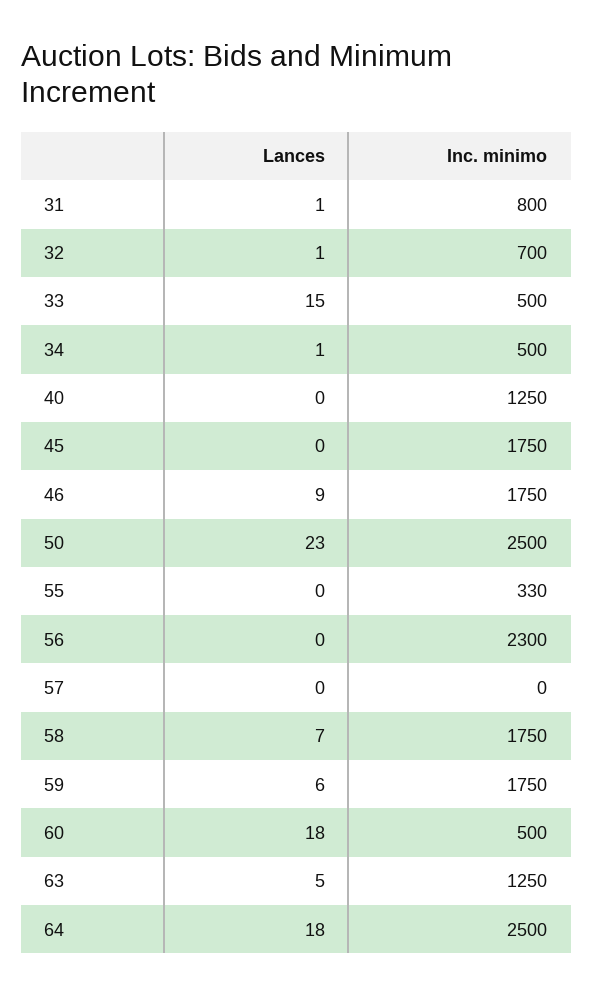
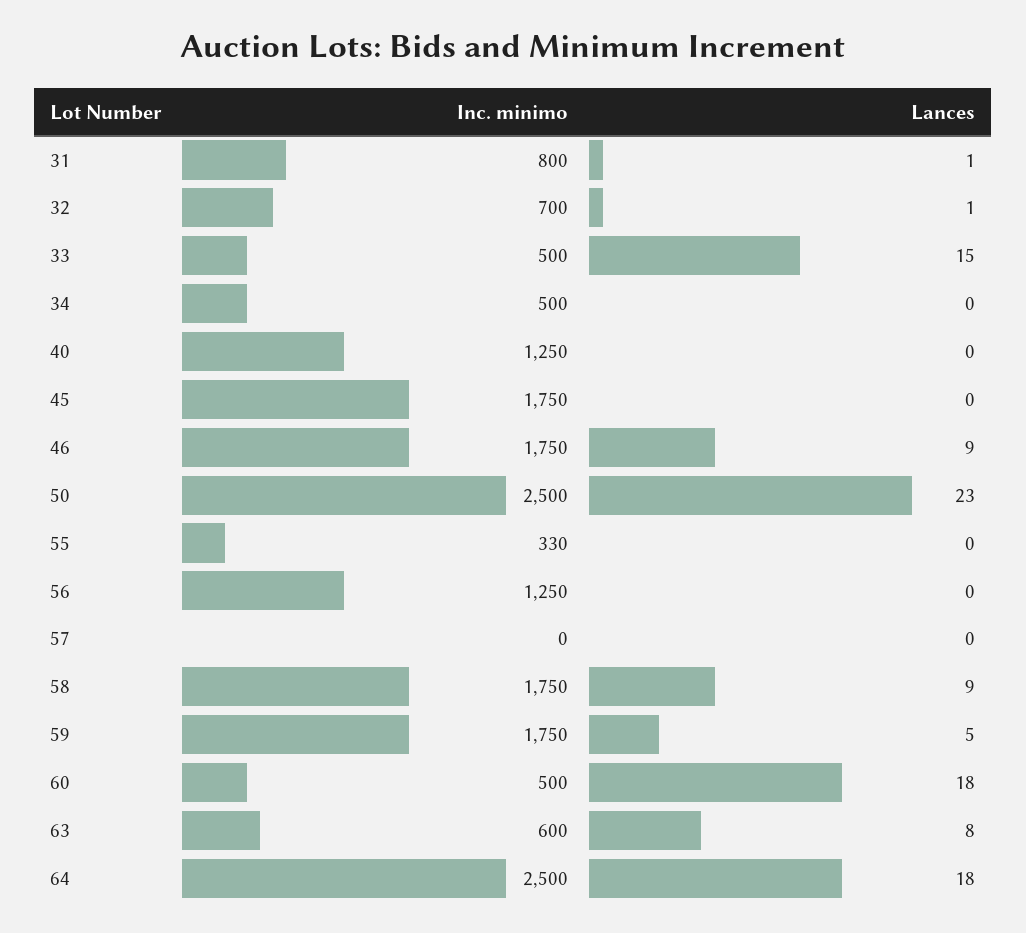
Lances, 34: 1 -> 0
Inc. minimo, 56: 2300 -> 1250
Lances, 58: 7 -> 9
Lances, 59: 6 -> 5
Lances, 63: 5 -> 8
Inc. minimo, 63: 1250 -> 600

